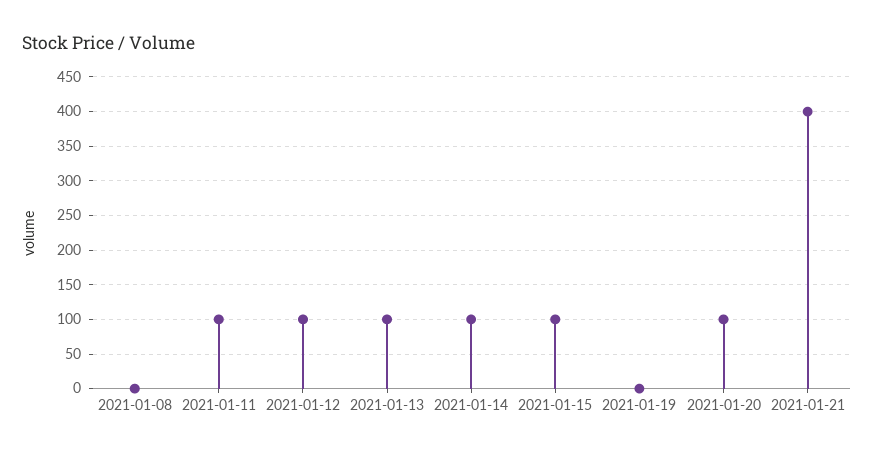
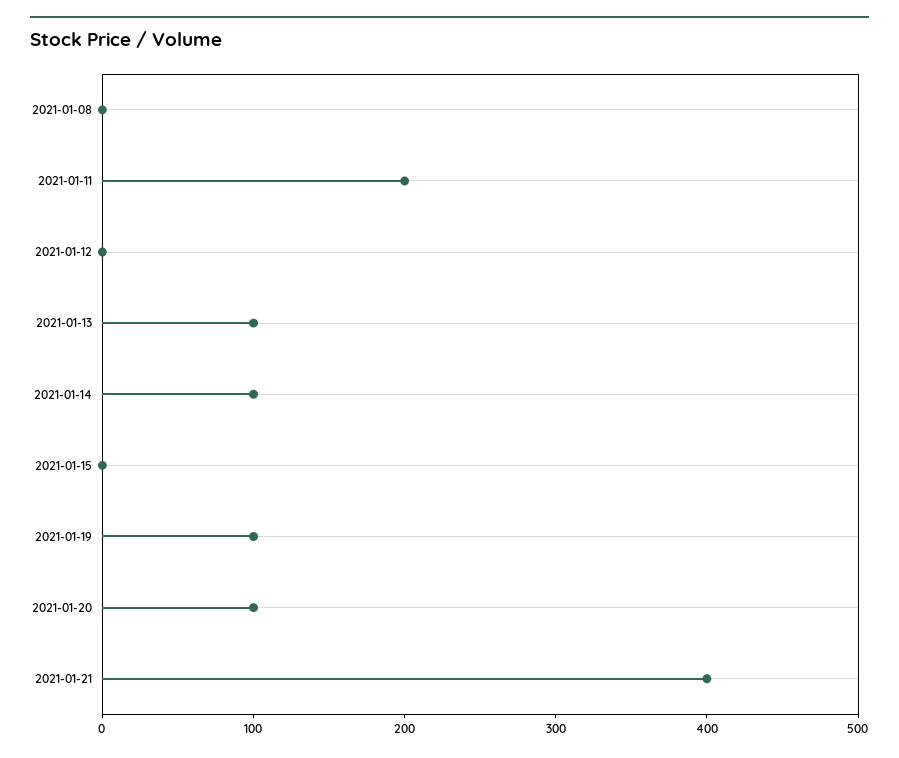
2021-01-11: 100 -> 200
2021-01-12: 100 -> 0
2021-01-15: 100 -> 0
2021-01-19: 0 -> 100

